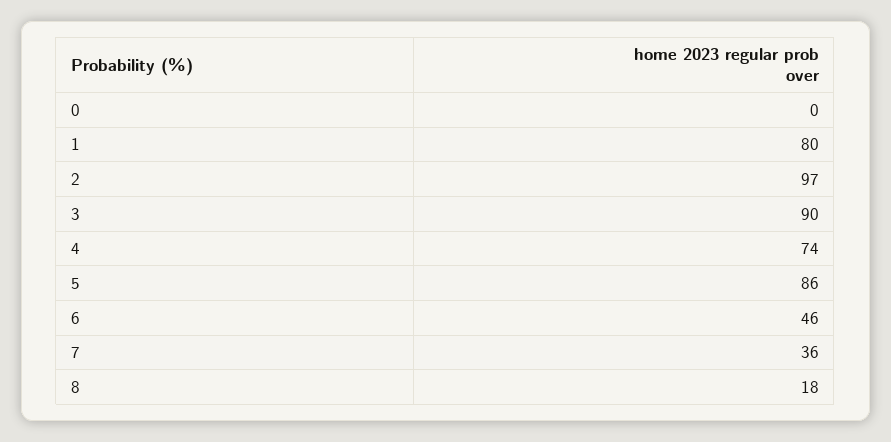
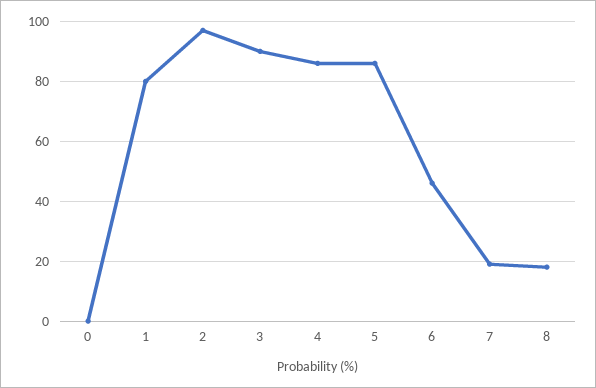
4: 74 -> 85
7: 36 -> 20

